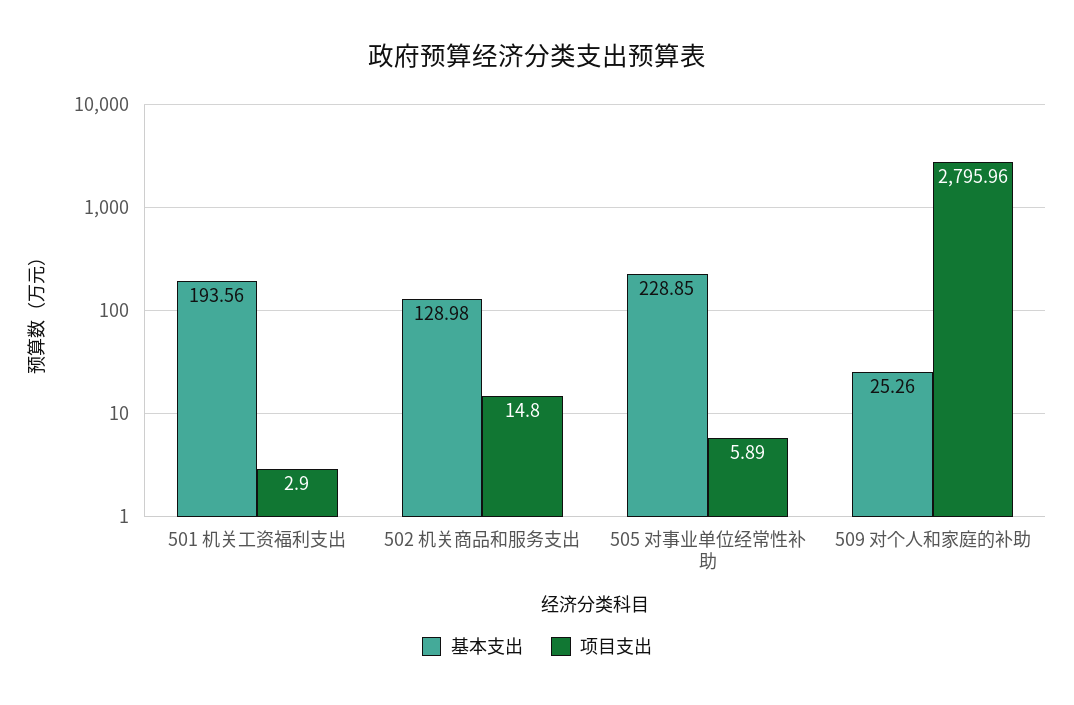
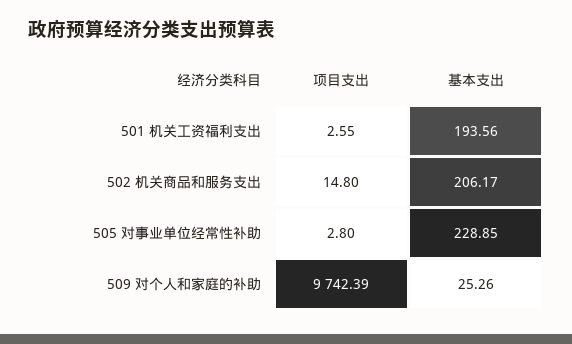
项目支出, 501 机关工资福利支出: 2.9 -> 2.55
基本支出, 502 机关商品和服务支出: 128.98 -> 206.17
项目支出, 505 对事业单位经常性补助: 5.89 -> 2.8
项目支出, 509 对个人和家庭的补助: 2795.96 -> 9742.39

